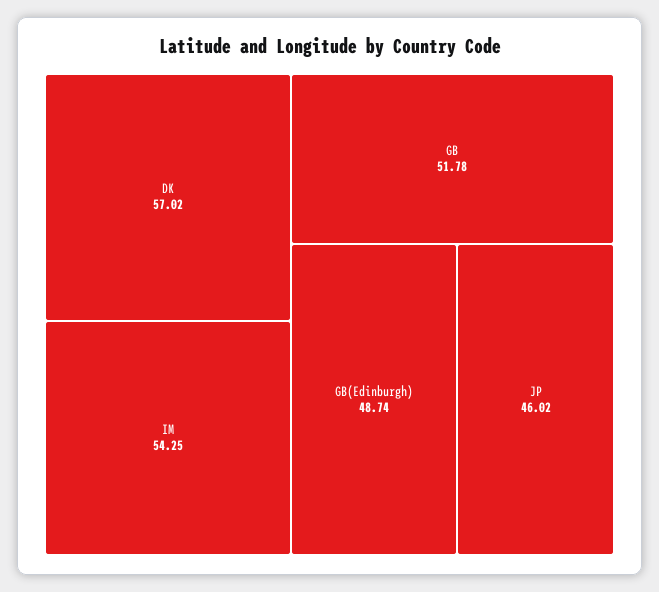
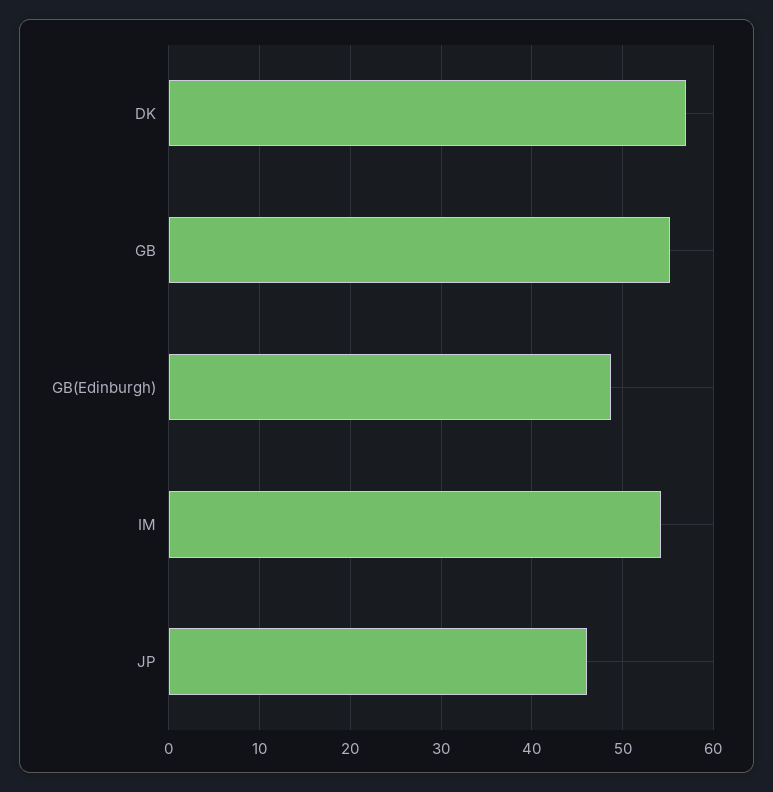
GB: 51.78 -> 55

